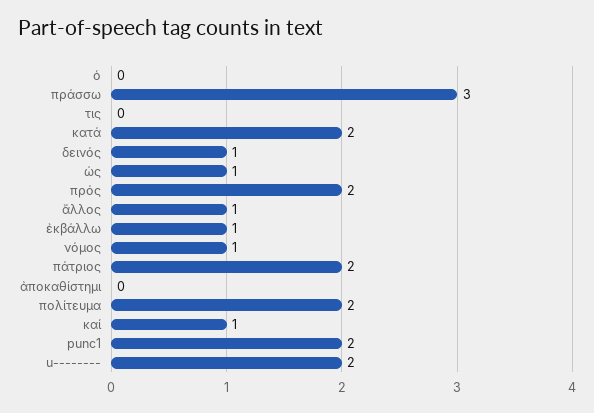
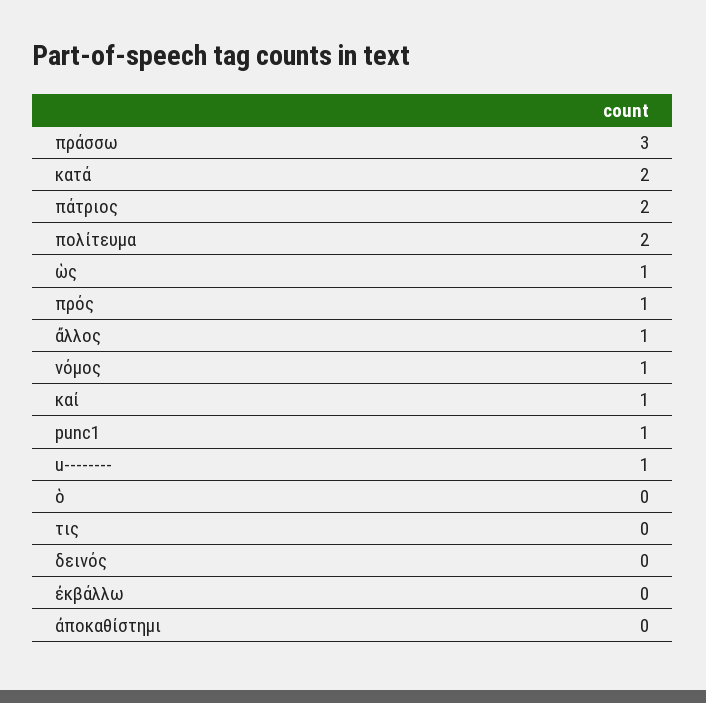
δεινός: 1 -> 0
πρός: 2 -> 1
ἐκβάλλω: 1 -> 0
punc1: 2 -> 1
u--------: 2 -> 1

